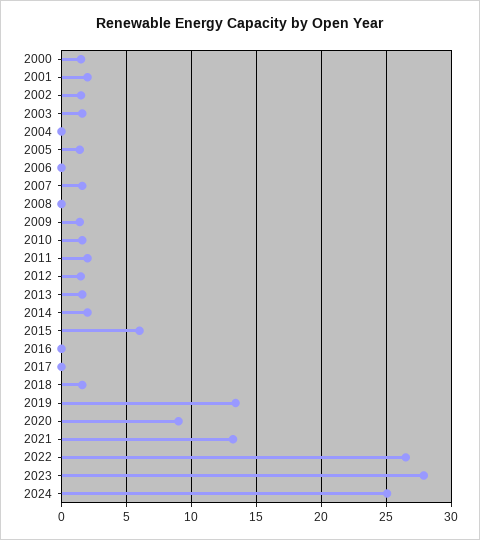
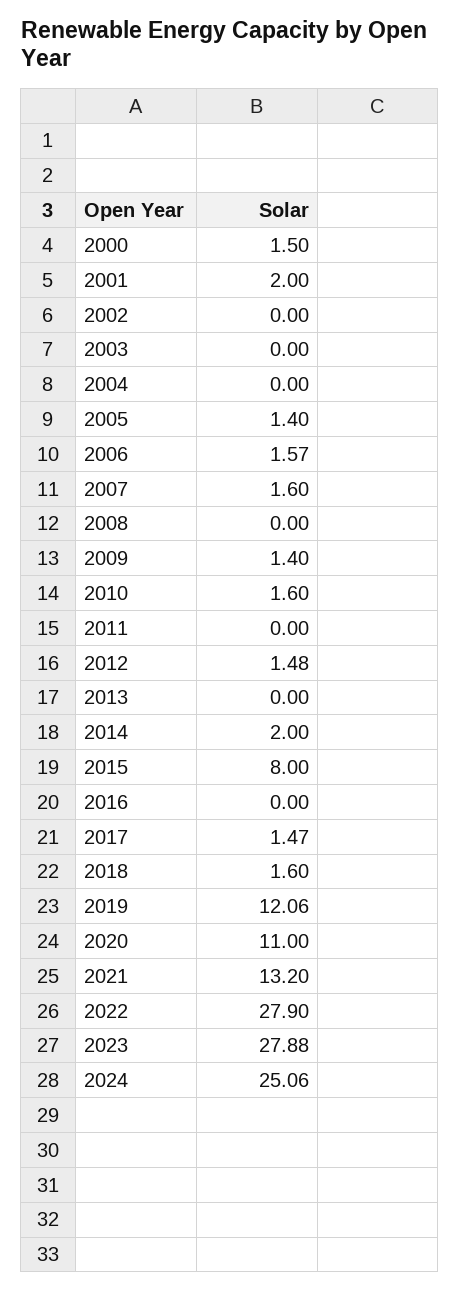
2002: 1.5 -> 0
2003: 1.5 -> 0
2006: 0 -> 1.57
2011: 2 -> 0
2013: 1.5 -> 0
2015: 6 -> 8
2017: 0 -> 1.47
2019: 13.5 -> 12.06
2020: 9 -> 11
2022: 26.5 -> 27.9

